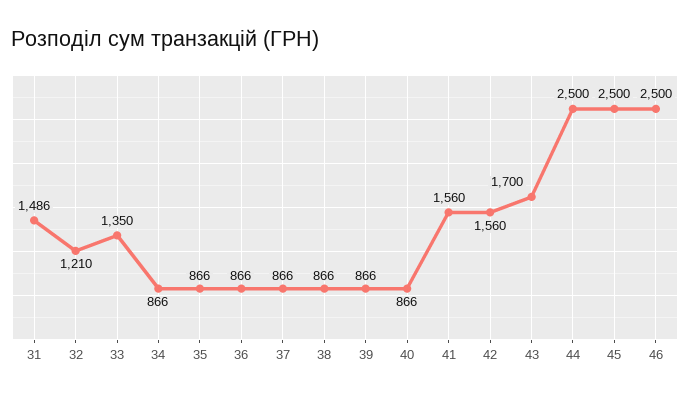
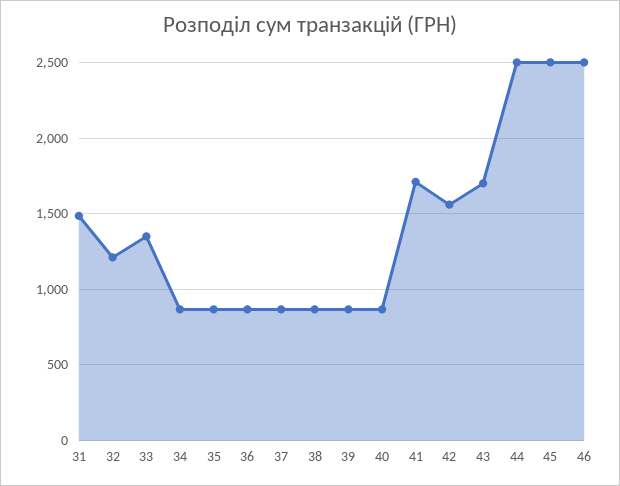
41: 1560 -> 1700

